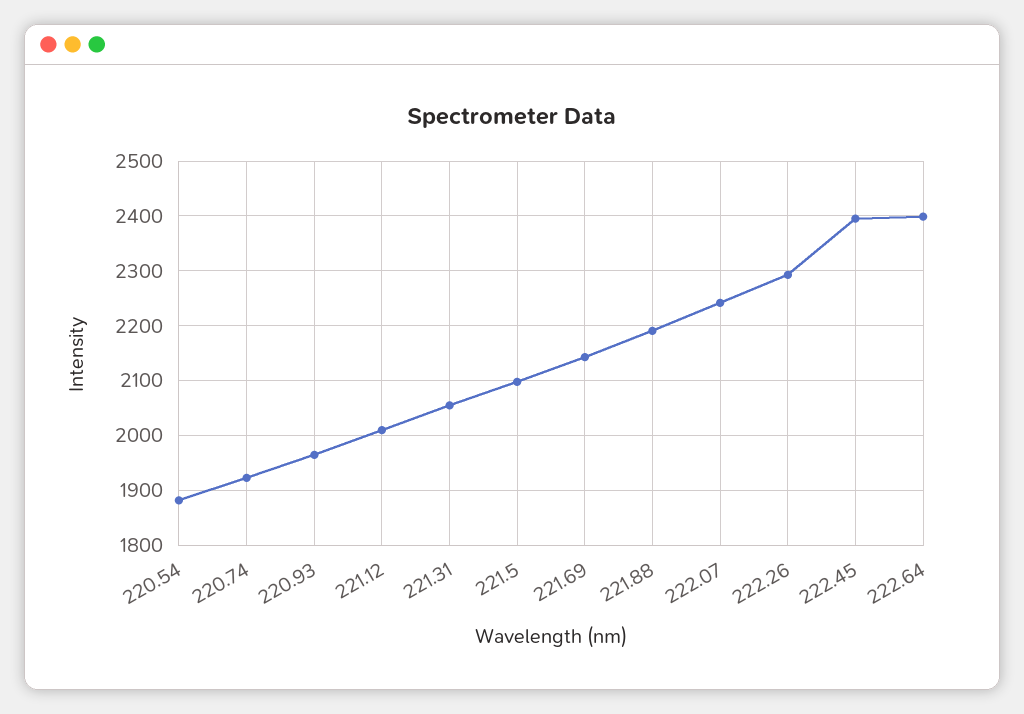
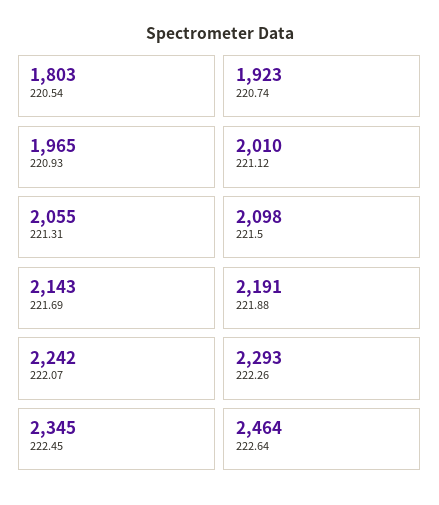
220.54: 1880 -> 1803
222.45: 2400 -> 2345
222.64: 2400 -> 2464

